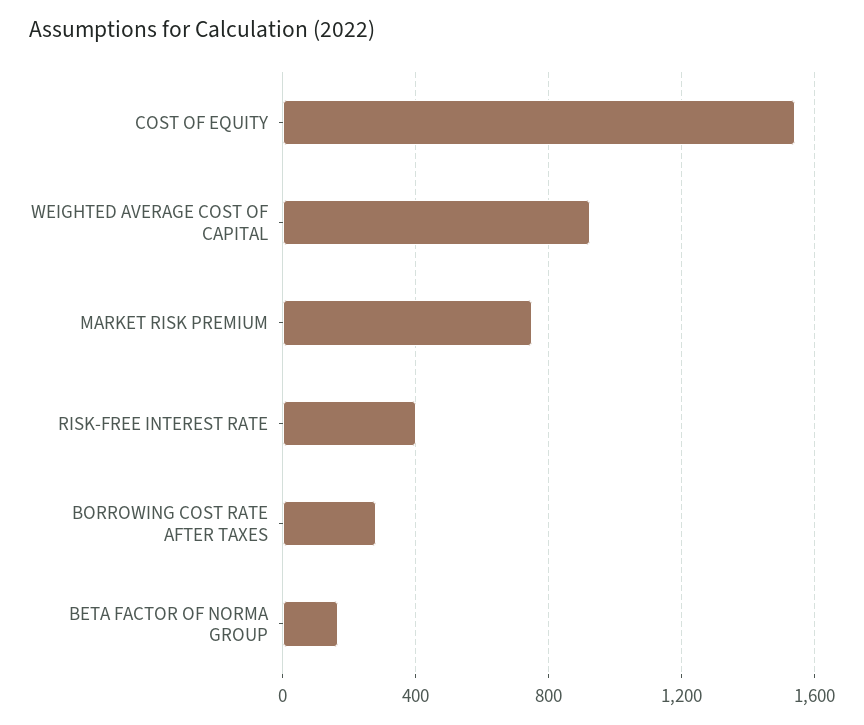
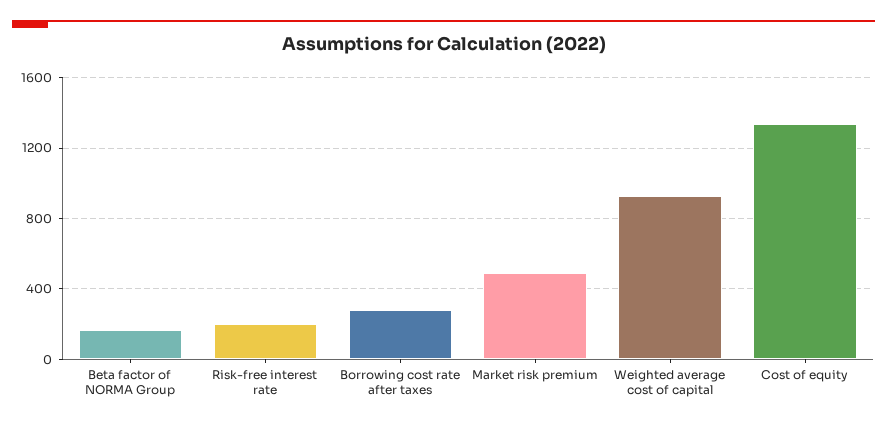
COST OF EQUITY: 1550 -> 1350
MARKET RISK PREMIUM: 750 -> 500
RISK-FREE INTEREST RATE: 400 -> 200

